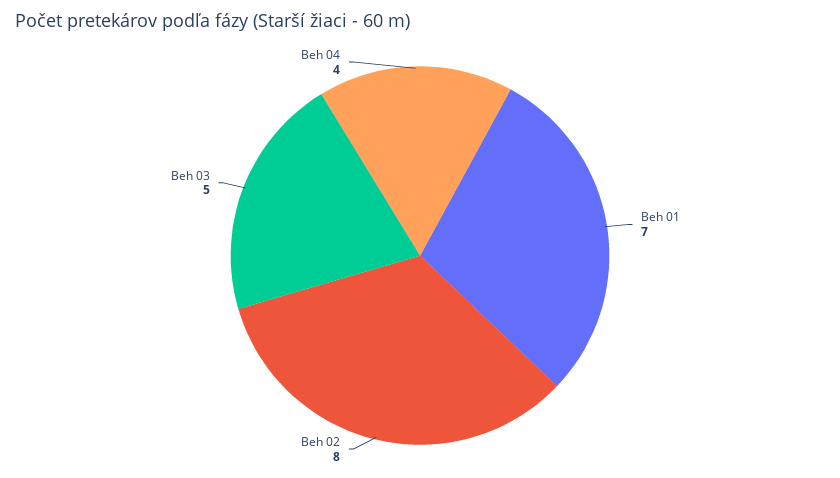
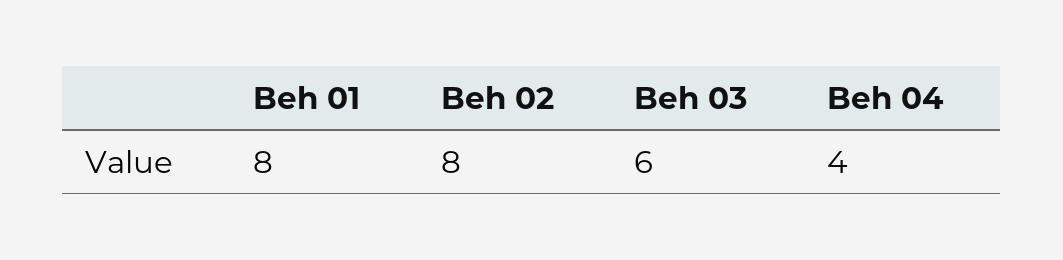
Beh 01: 7 -> 8
Beh 03: 5 -> 6

